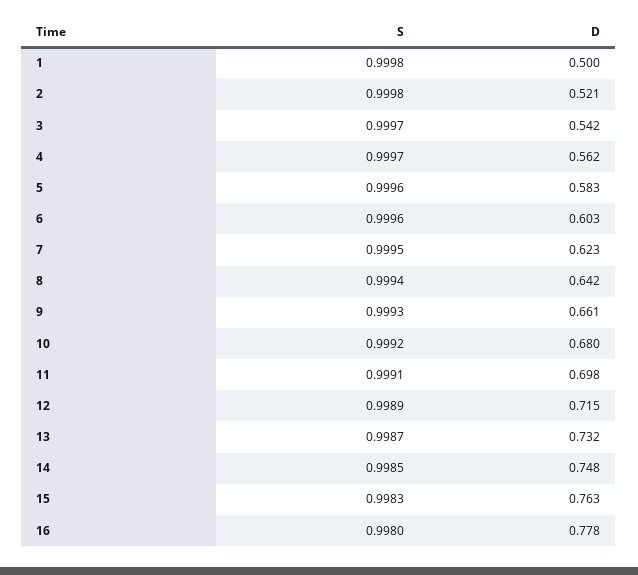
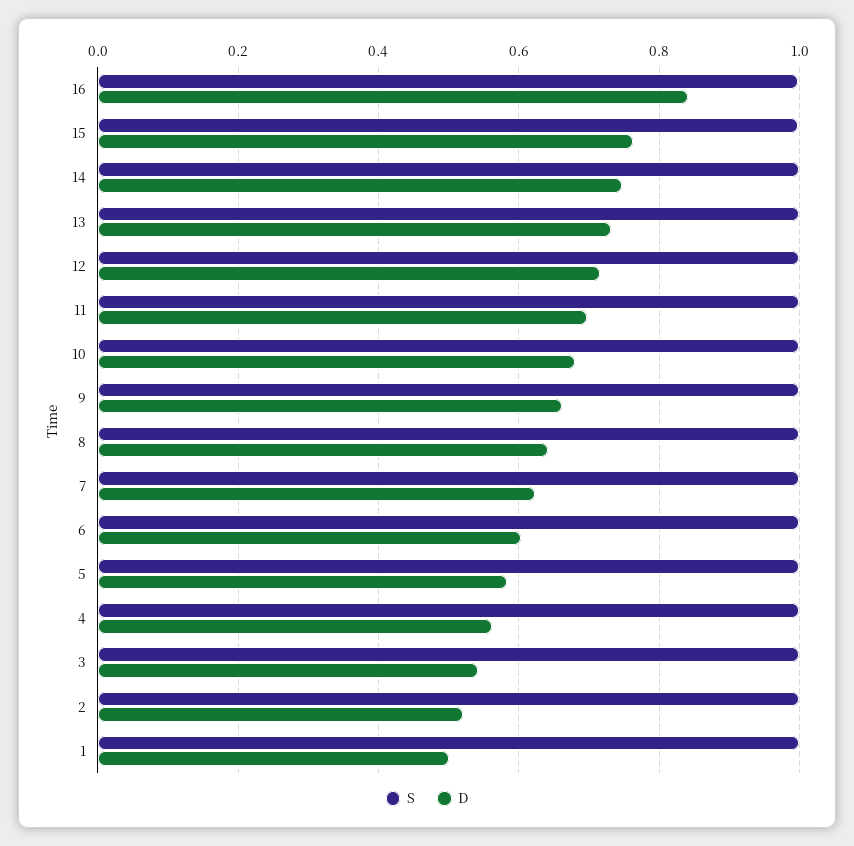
D, 16: 0.778 -> 0.84

